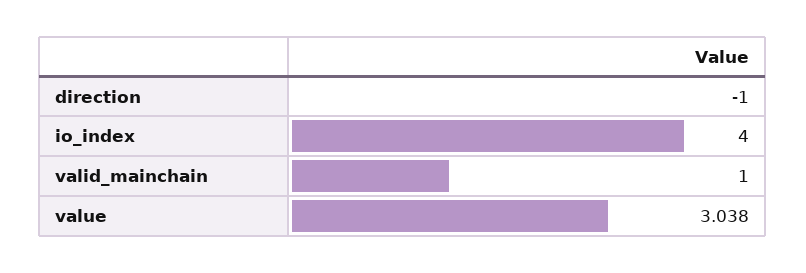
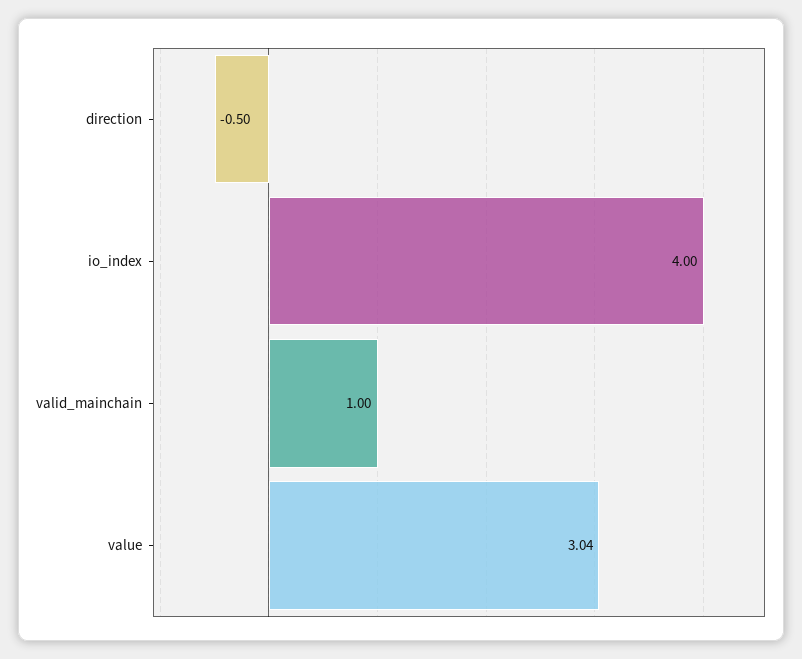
direction: -1 -> -0.5

